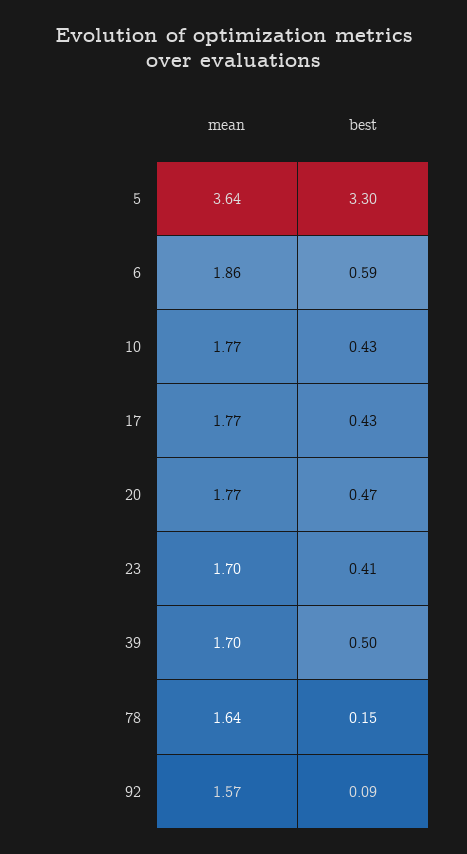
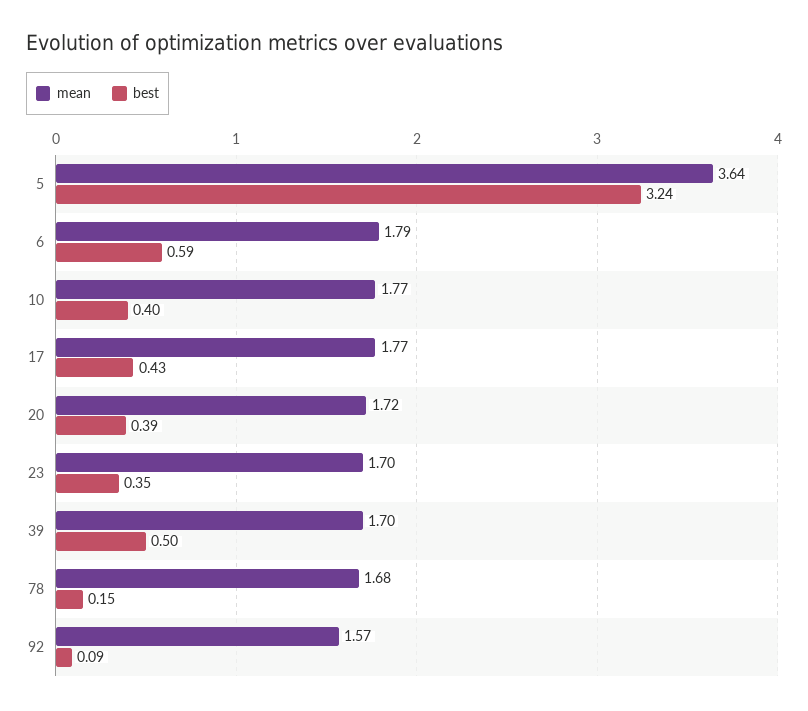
best, 5: 3.3 -> 3.24
mean, 6: 1.86 -> 1.79
best, 10: 0.43 -> 0.4
mean, 20: 1.77 -> 1.72
best, 20: 0.47 -> 0.39
best, 23: 0.41 -> 0.35
mean, 78: 1.64 -> 1.68

